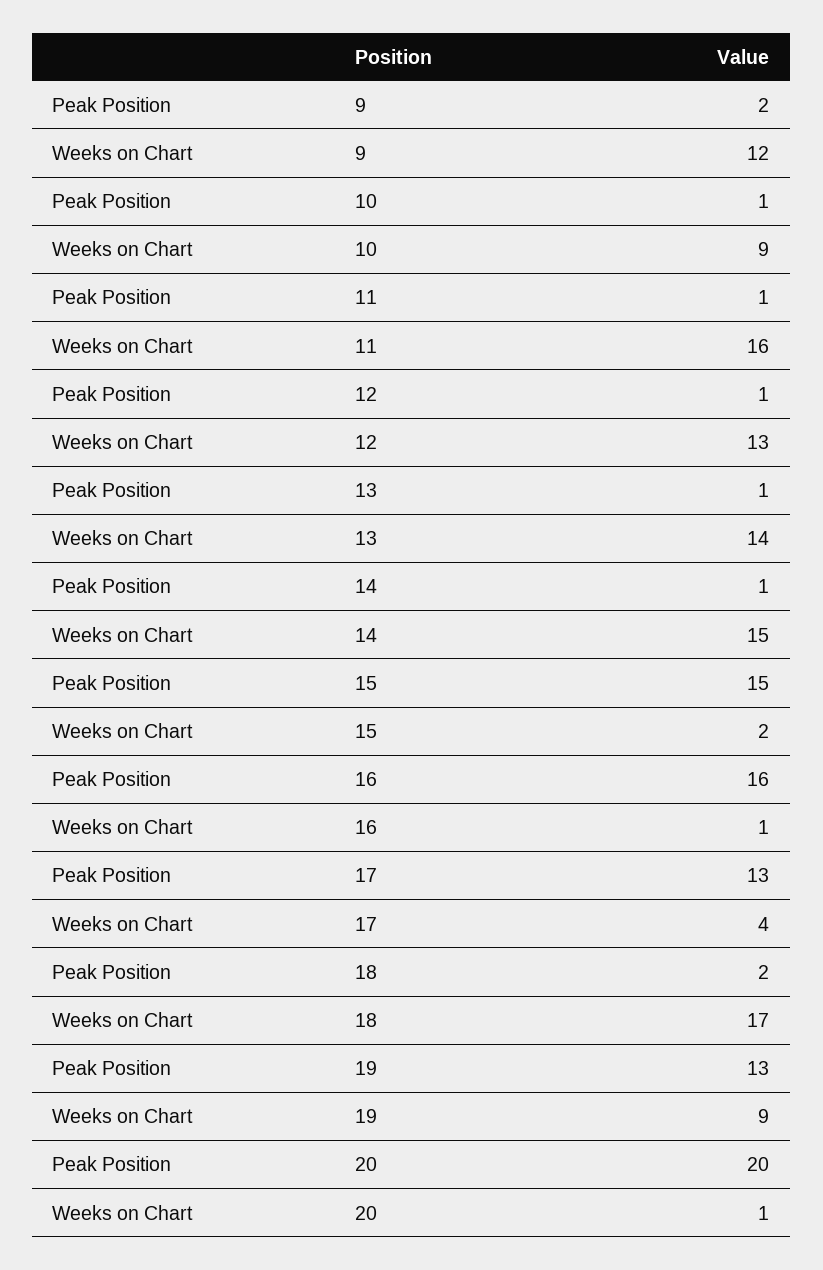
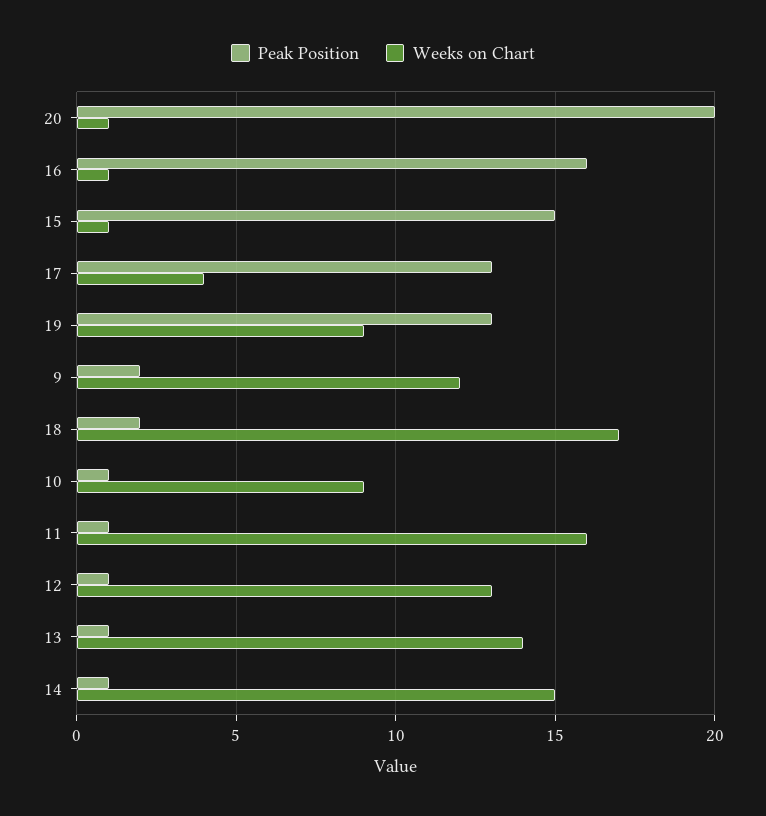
Weeks on Chart, 15: 2 -> 1

